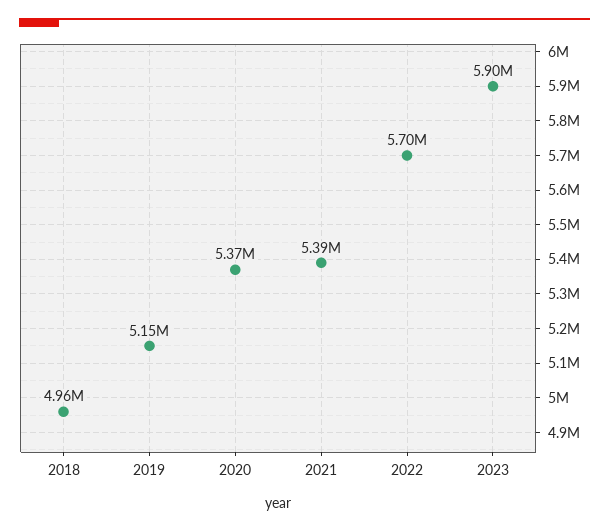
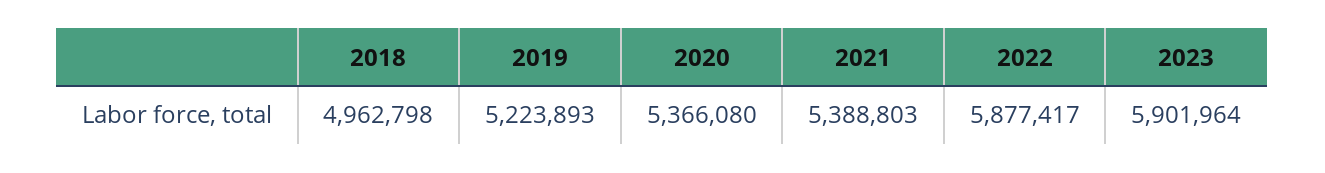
2019: 5150000 -> 5223893
2022: 5700000 -> 5877417

